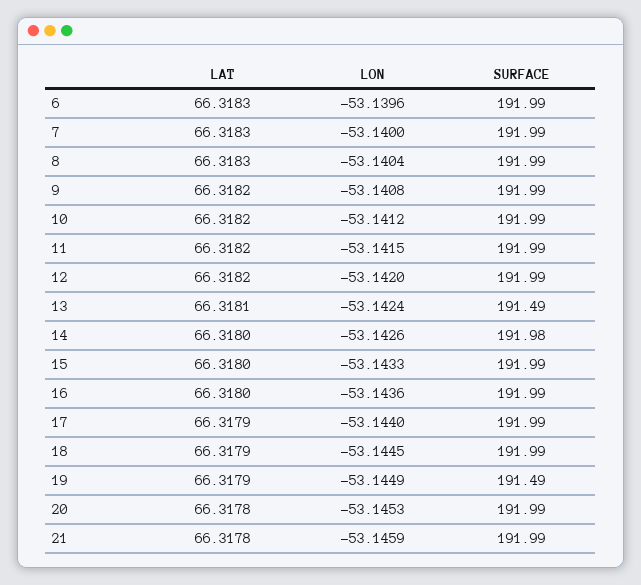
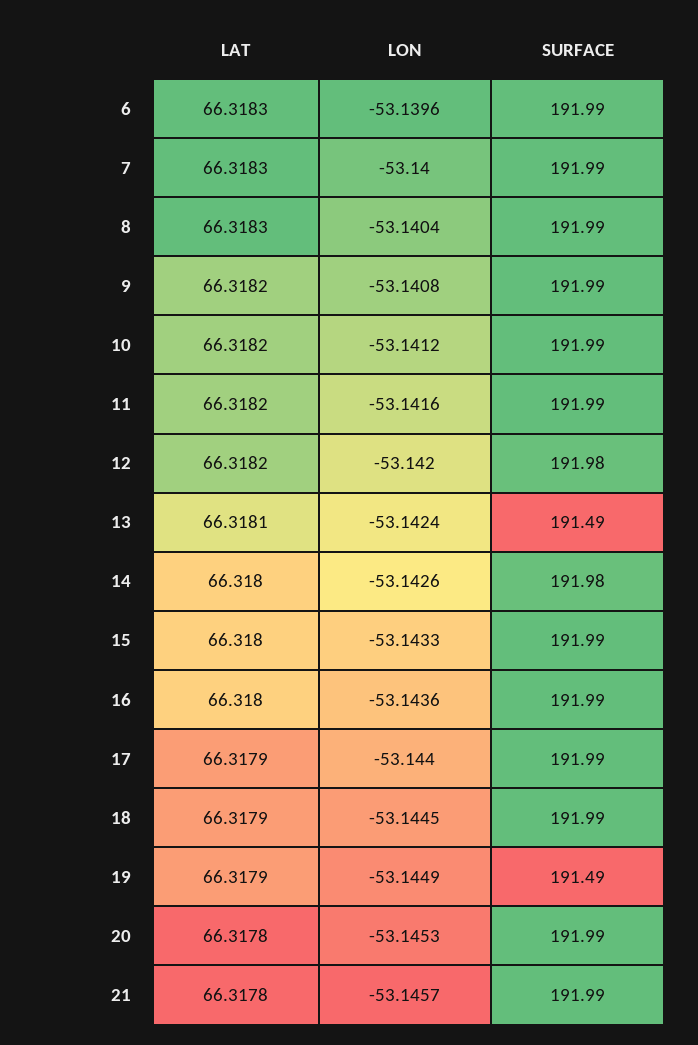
LON, 11: -53.1415 -> -53.1416
SURFACE, 12: 191.99 -> 191.98
LON, 21: -53.1459 -> -53.1457

